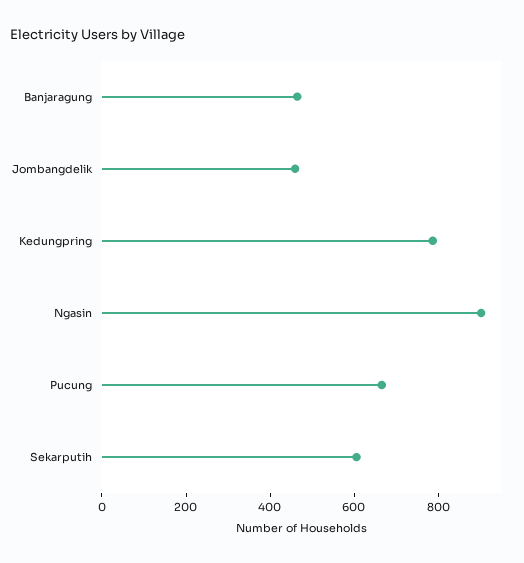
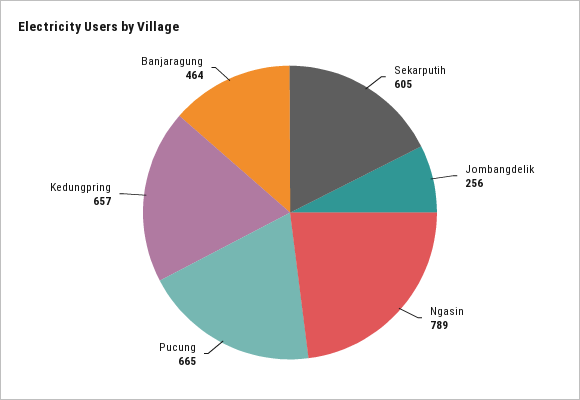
Jombangdelik: 450 -> 256
Kedungpring: 800 -> 657
Ngasin: 900 -> 789

